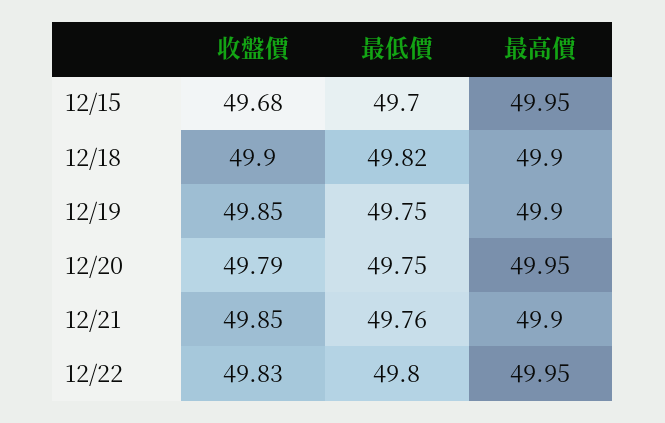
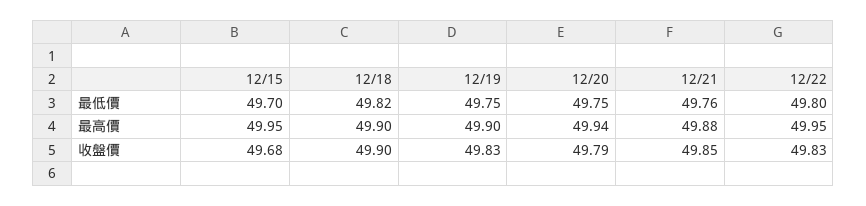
收盤價, 12/19: 49.85 -> 49.83
最高價, 12/20: 49.95 -> 49.94
最高價, 12/21: 49.9 -> 49.88

